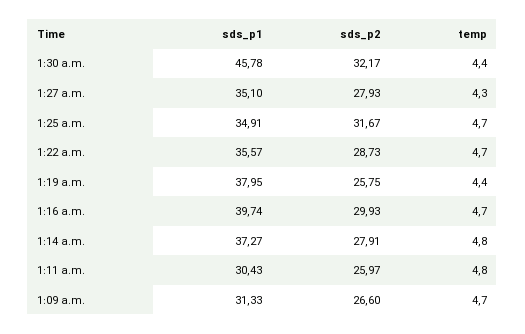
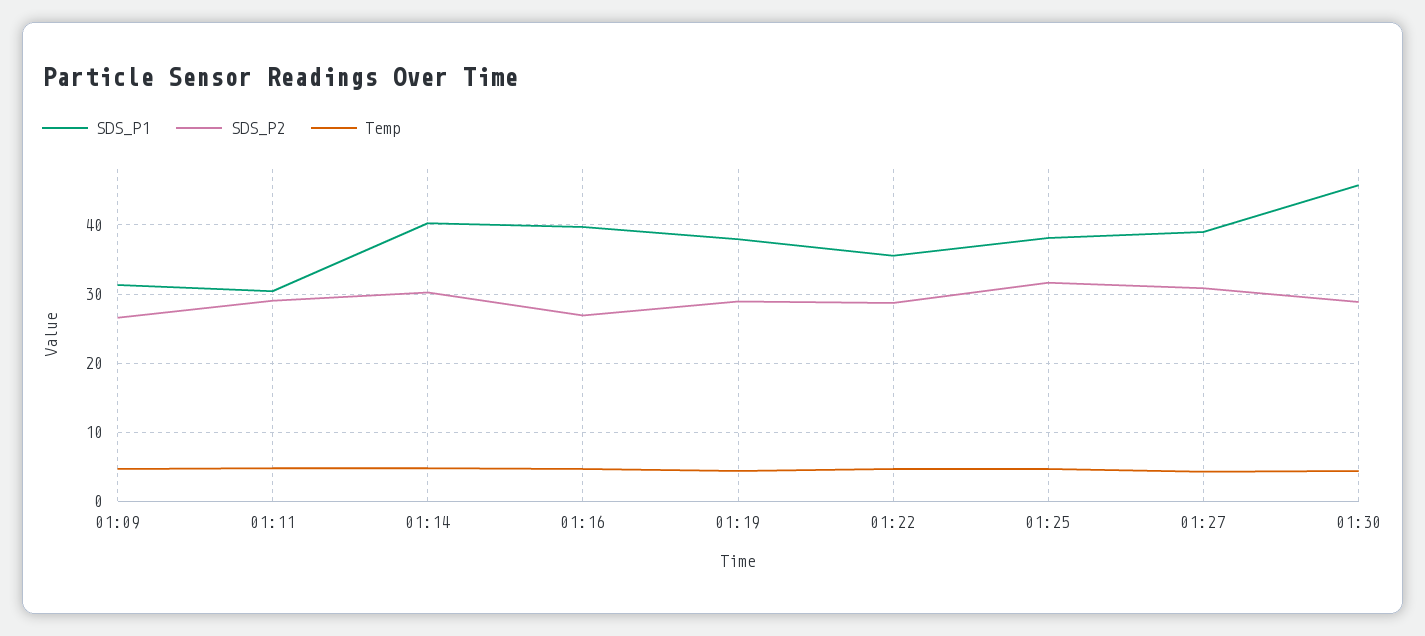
sds_p2, 1:30 a.m.: 32.17 -> 29
sds_p1, 1:27 a.m.: 35.1 -> 39
sds_p2, 1:27 a.m.: 27.93 -> 31
sds_p1, 1:25 a.m.: 34.91 -> 38
sds_p2, 1:19 a.m.: 25.75 -> 29
sds_p2, 1:16 a.m.: 29.93 -> 27
sds_p1, 1:14 a.m.: 37.27 -> 40
sds_p2, 1:14 a.m.: 27.91 -> 30
sds_p2, 1:11 a.m.: 25.97 -> 29

